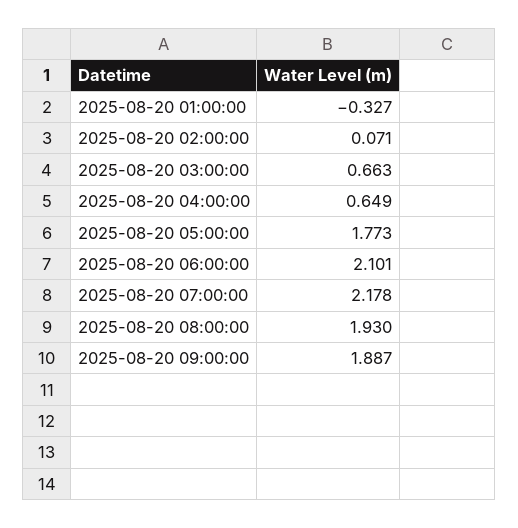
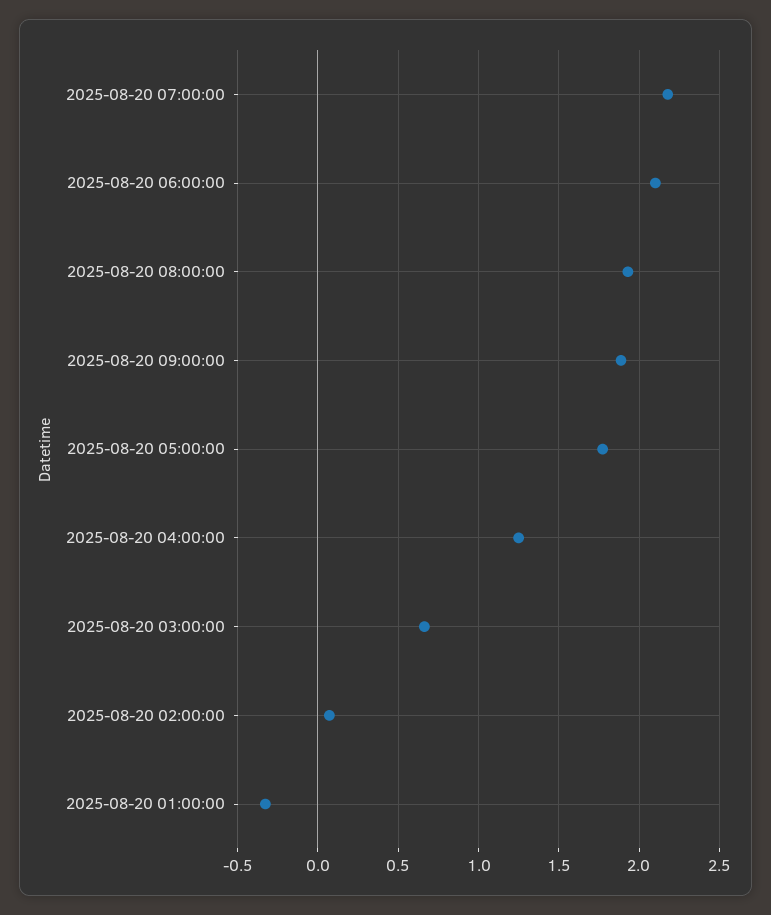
2025-08-20 04:00:00: 0.649 -> 1.25

